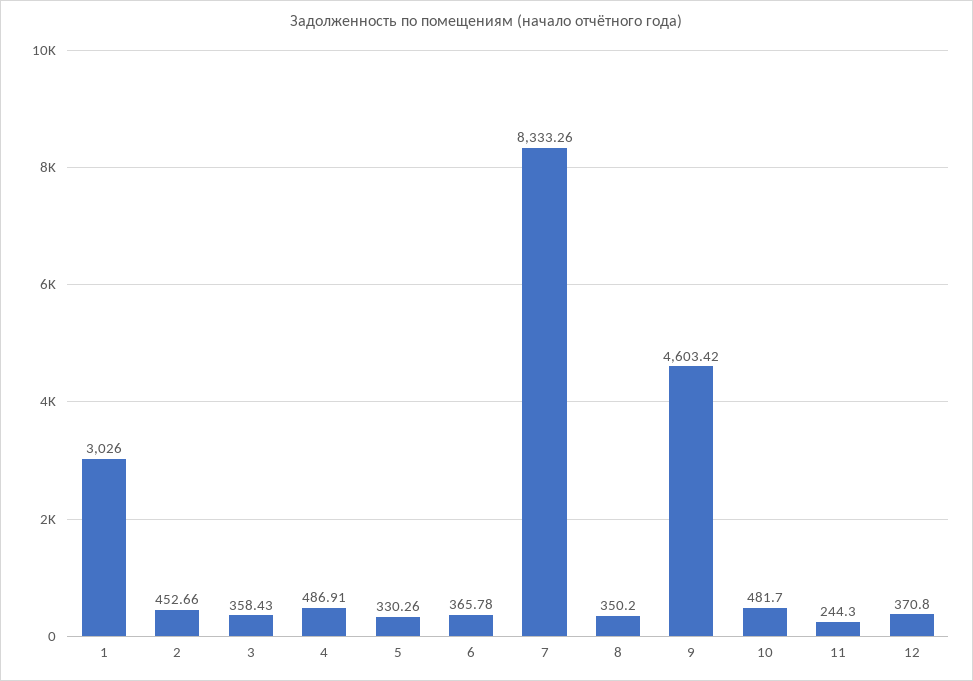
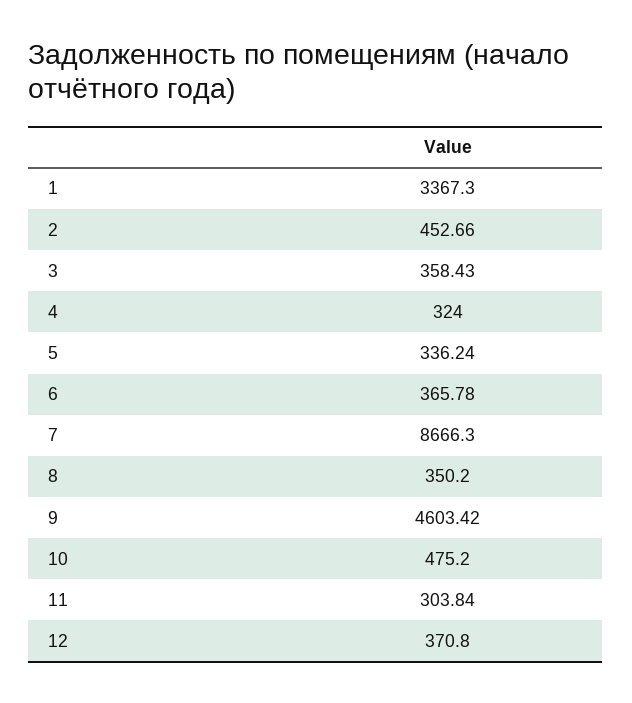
1: 3026 -> 3367.3
4: 486.91 -> 324
5: 330.26 -> 336.24
7: 8333.26 -> 8666.3
10: 481.7 -> 475.2
11: 244.3 -> 303.84

